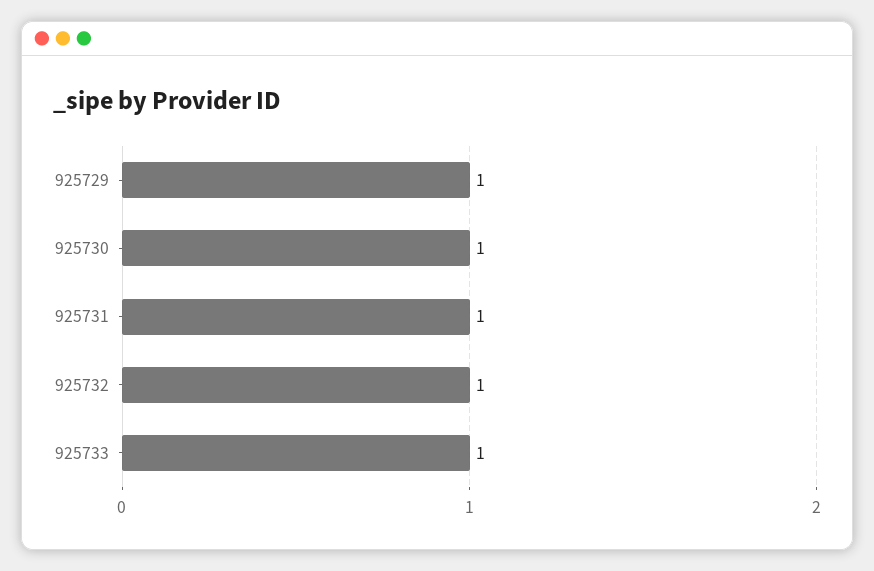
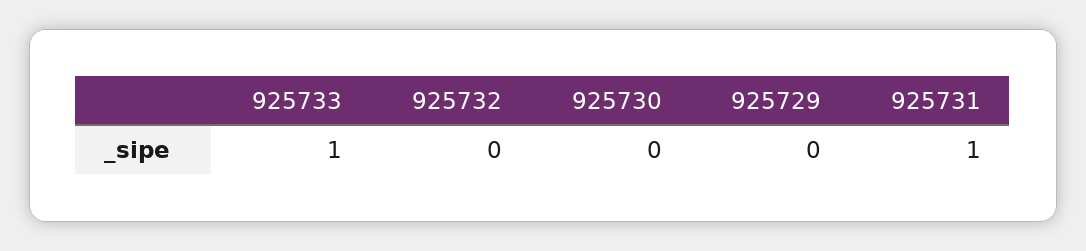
925729: 1 -> 0
925730: 1 -> 0
925732: 1 -> 0

